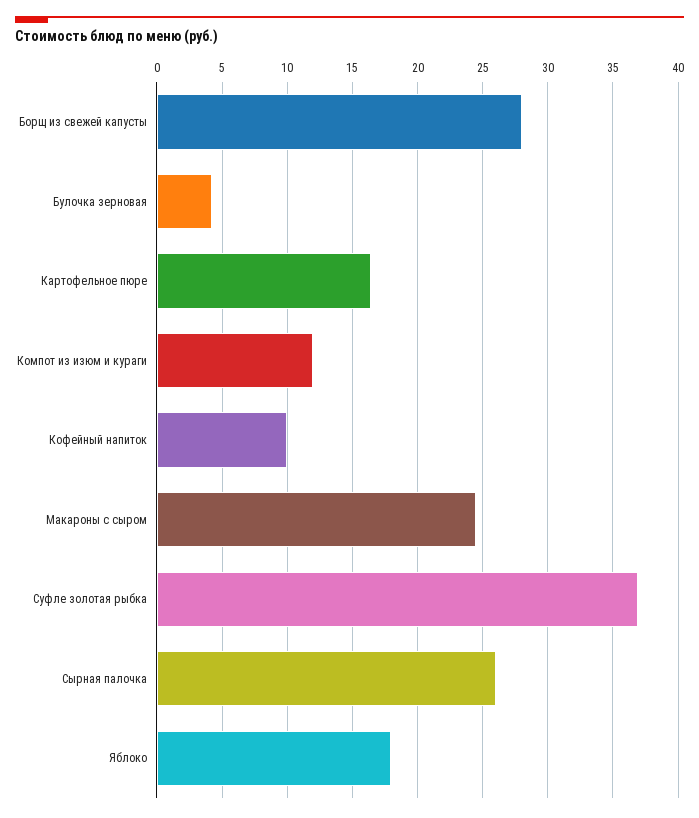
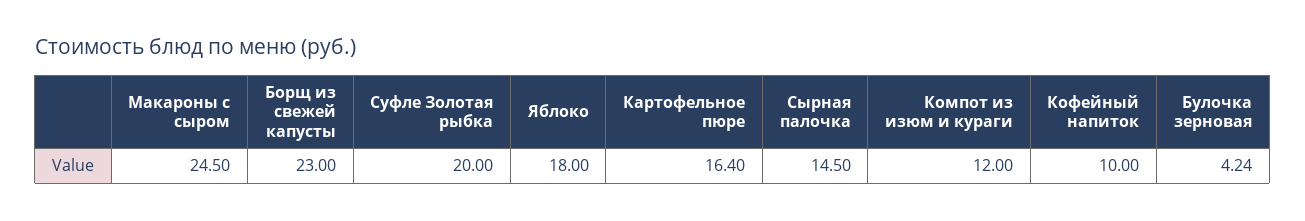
Борщ из свежей капусты: 28 -> 23
Суфле золотая рыбка: 37 -> 20
Сырная палочка: 26 -> 14.5

